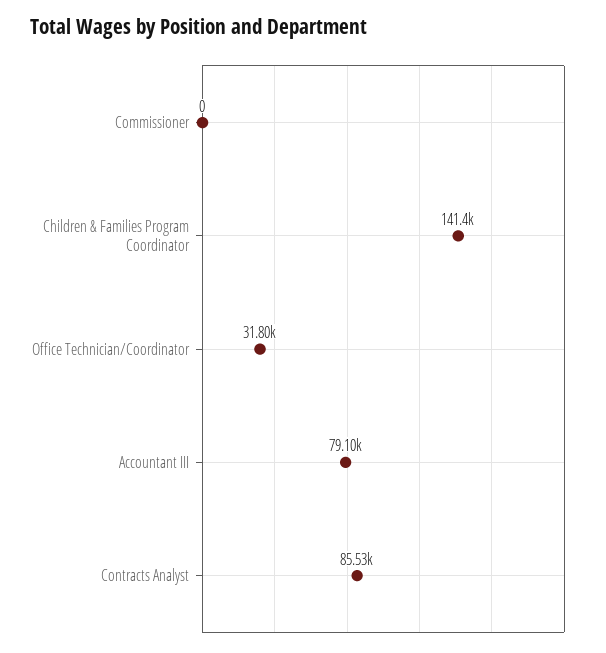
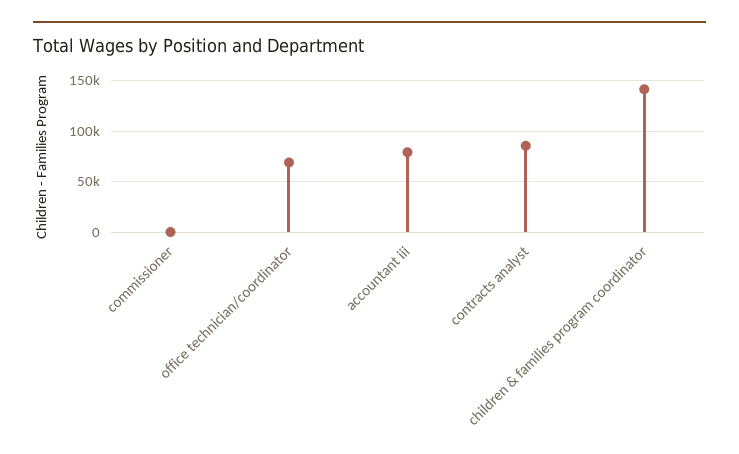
Office Technician/Coordinator: 31800 -> 70000

